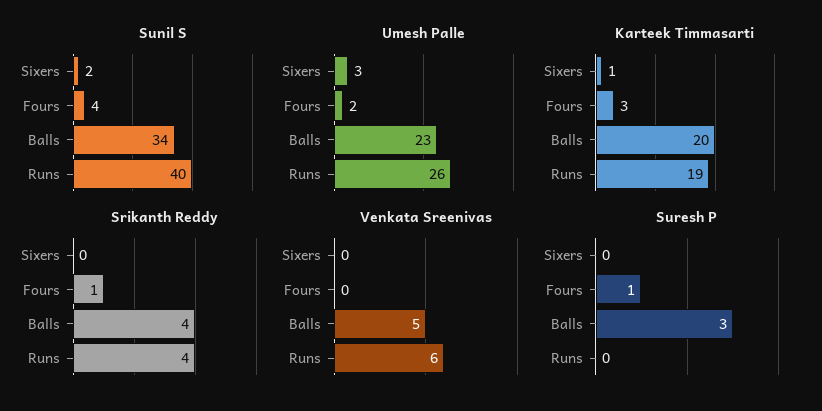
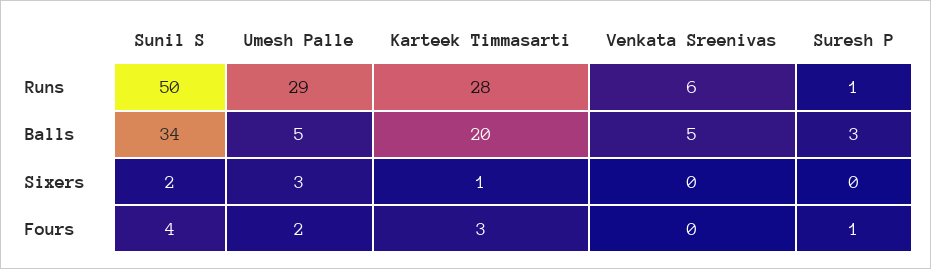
Sunil S, Runs: 40 -> 50
Umesh Palle, Balls: 23 -> 5
Umesh Palle, Runs: 26 -> 29
Karteek Timmasarti, Runs: 19 -> 28
Srikanth Reddy, Sixers: 0 -> none
Srikanth Reddy, Fours: 1 -> none
Srikanth Reddy, Balls: 4 -> none
Srikanth Reddy, Runs: 4 -> none
Suresh P, Runs: 0 -> 1

